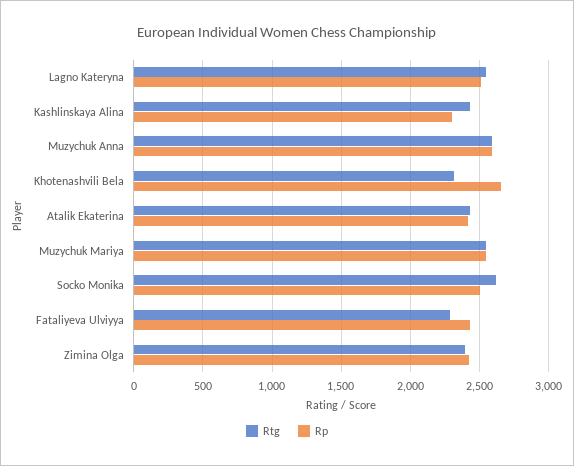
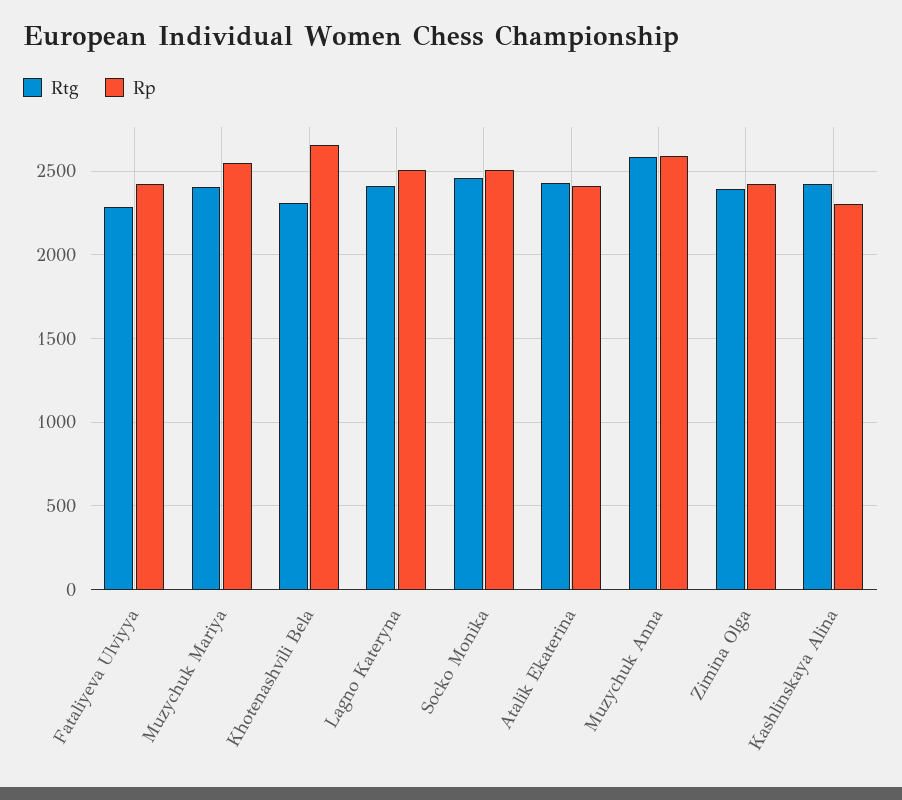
Rtg, Lagno Kateryna: 2550 -> 2400
Rtg, Muzychuk Mariya: 2550 -> 2400
Rtg, Socko Monika: 2600 -> 2450

